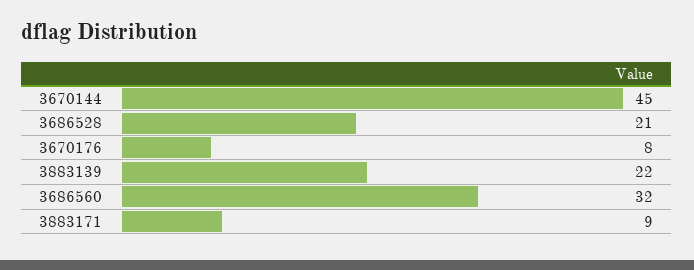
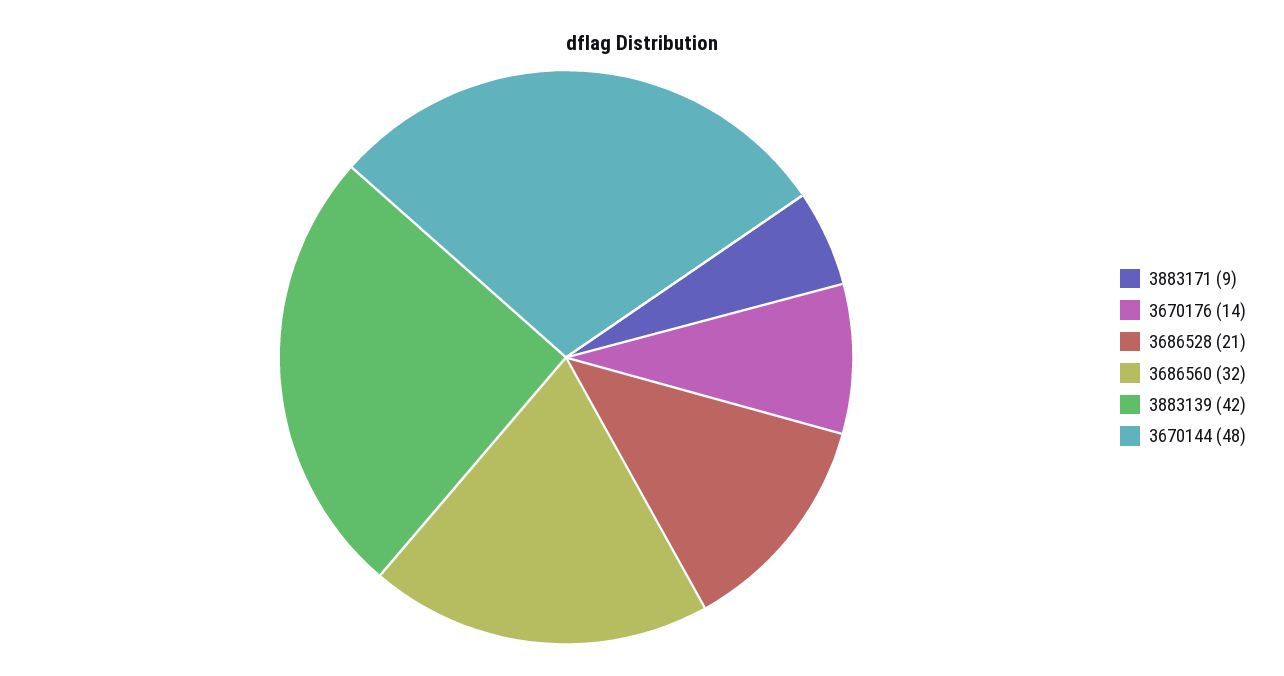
3670144: 45 -> 48
3670176: 8 -> 14
3883139: 22 -> 42

